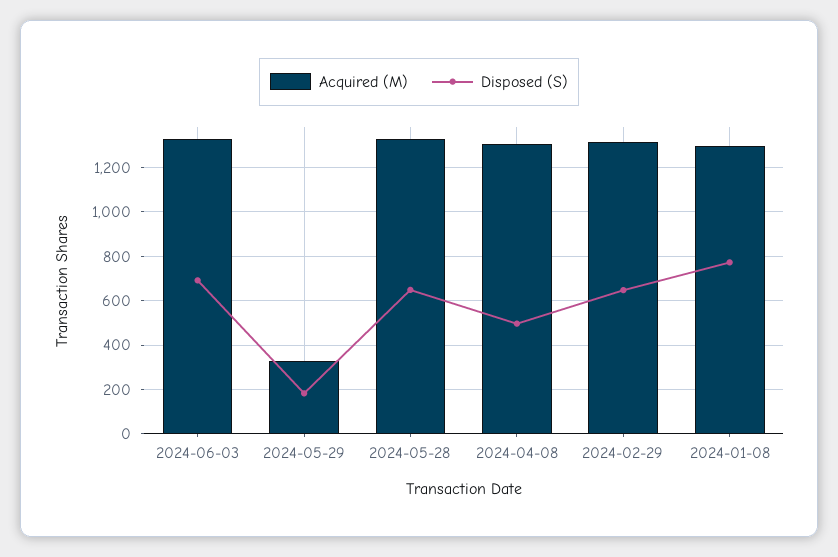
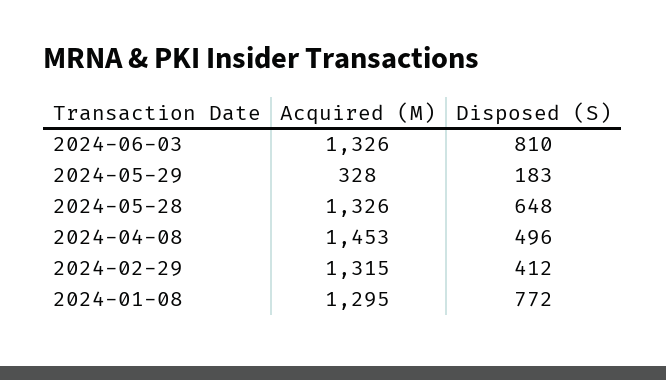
Disposed (S), 2024-06-03: 700 -> 810
Acquired (M), 2024-04-08: 1300 -> 1453
Disposed (S), 2024-02-29: 650 -> 412

